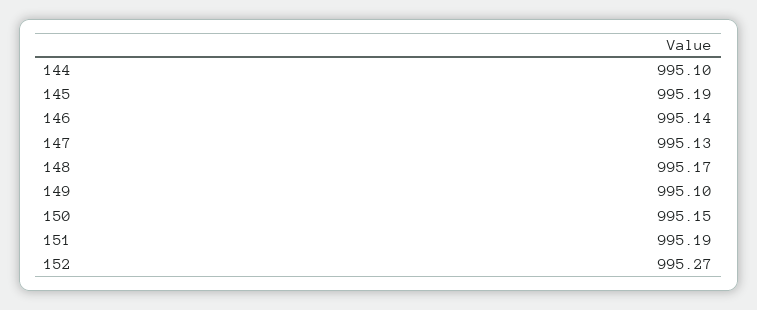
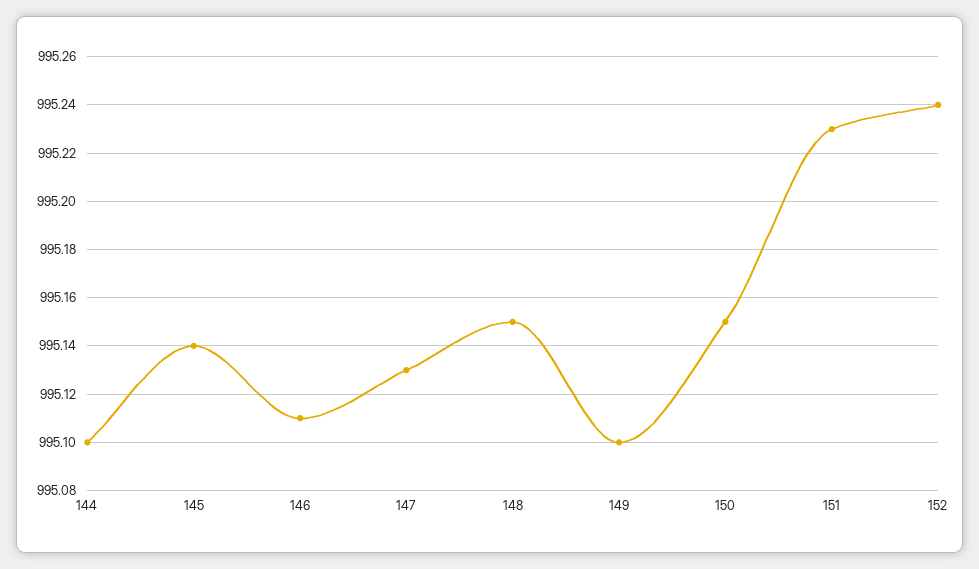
145: 995.19 -> 995.14
146: 995.14 -> 995.11
148: 995.17 -> 995.15
151: 995.19 -> 995.23
152: 995.27 -> 995.24

